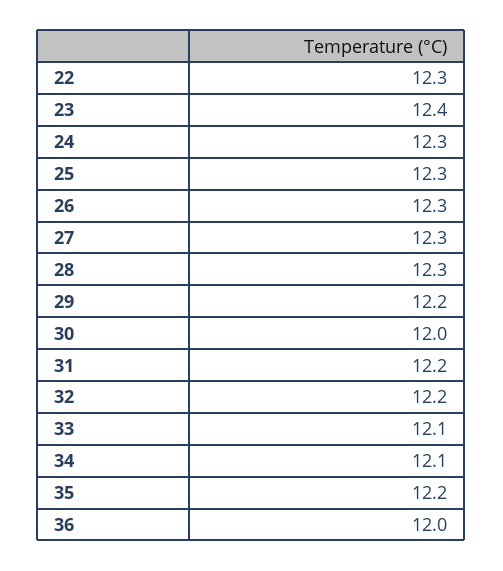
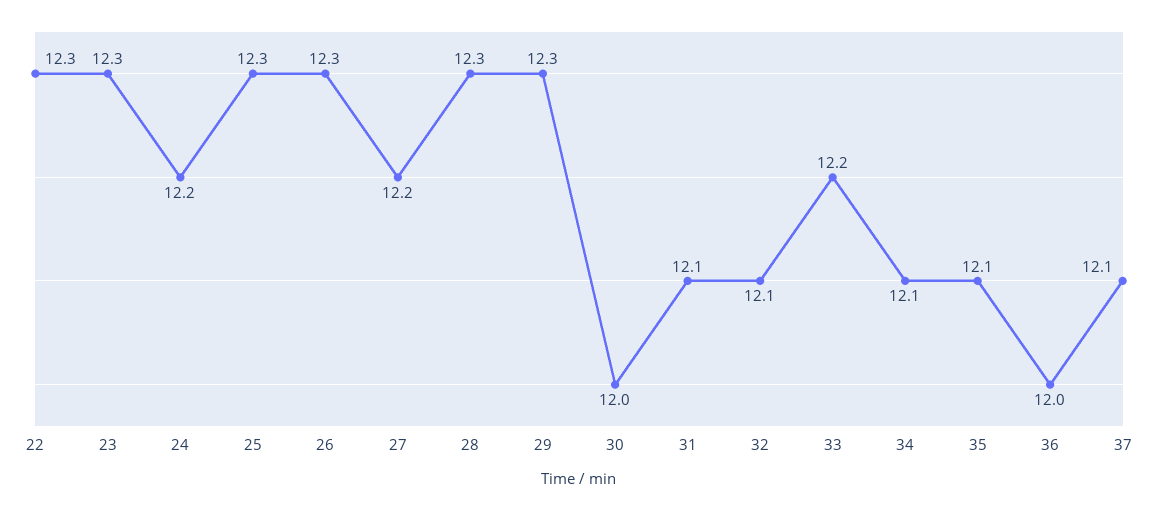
23: 12.4 -> 12.3
24: 12.3 -> 12.2
27: 12.3 -> 12.2
29: 12.2 -> 12.3
31: 12.2 -> 12.1
32: 12.2 -> 12.1
33: 12.1 -> 12.2
35: 12.2 -> 12.1
37: none -> 12.1

